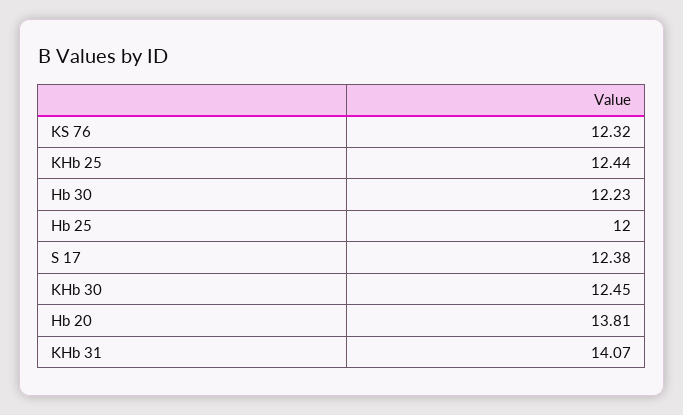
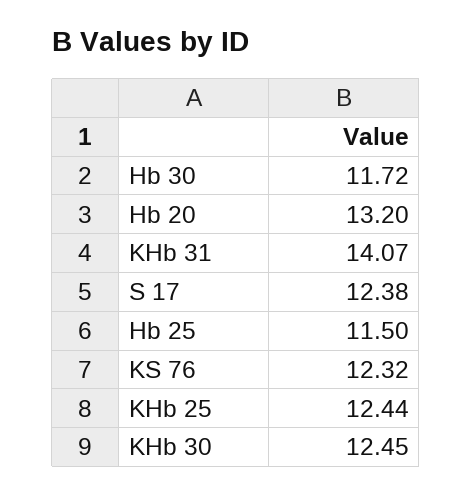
Hb 30: 12.23 -> 11.72
Hb 25: 12 -> 11.5
Hb 20: 13.81 -> 13.2

